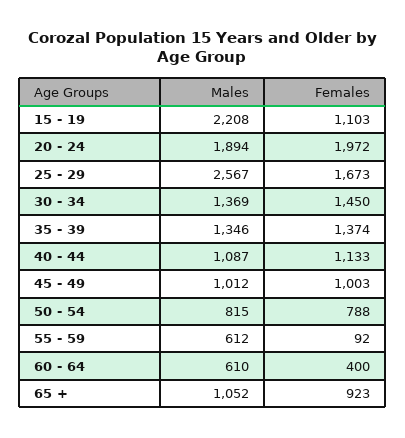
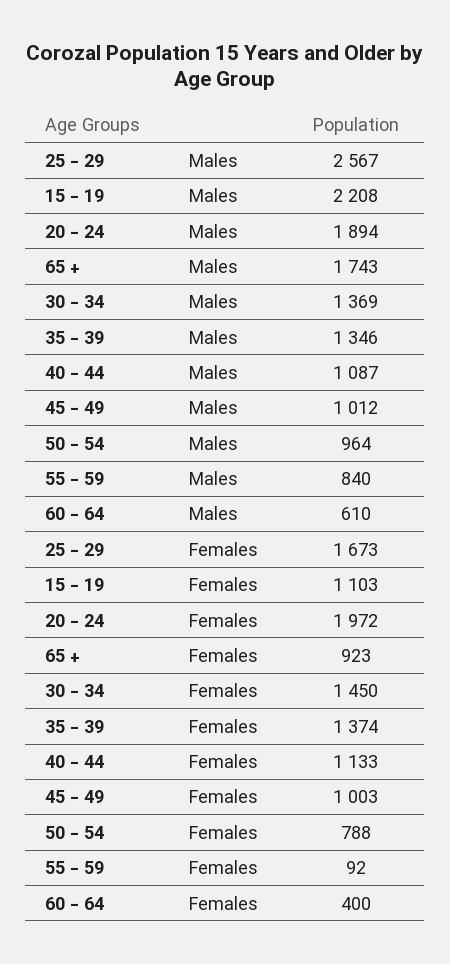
Males, 50 - 54: 815 -> 964
Males, 55 - 59: 612 -> 840
Males, 65 +: 1052 -> 1743

